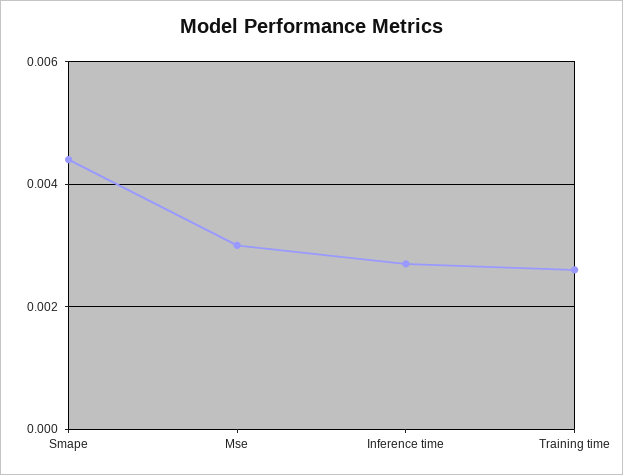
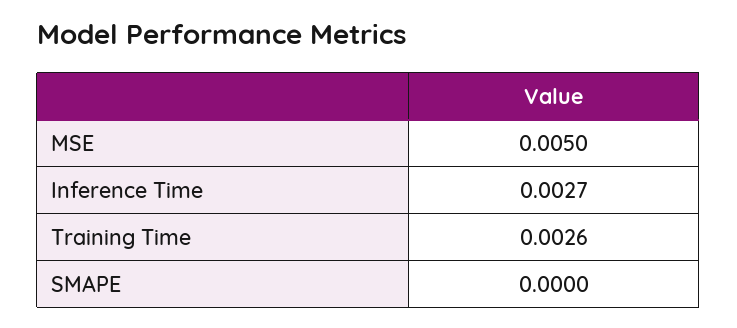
Smape: 0.0045 -> 0
Mse: 0.003 -> 0.005

